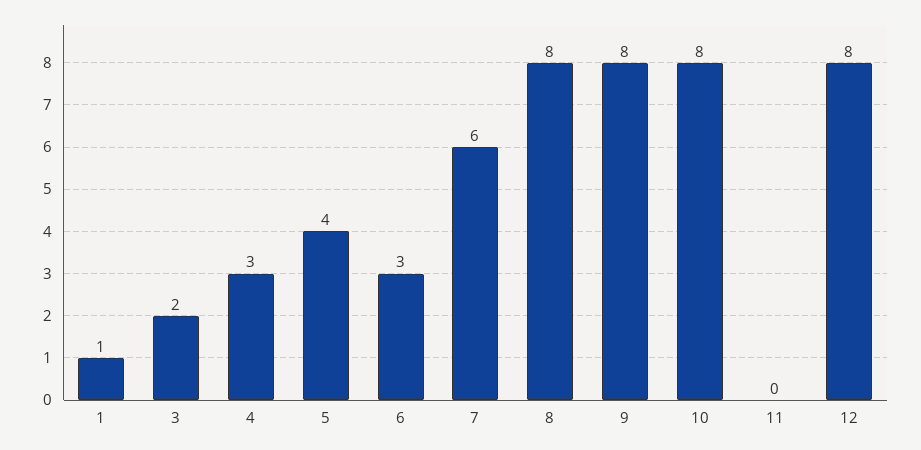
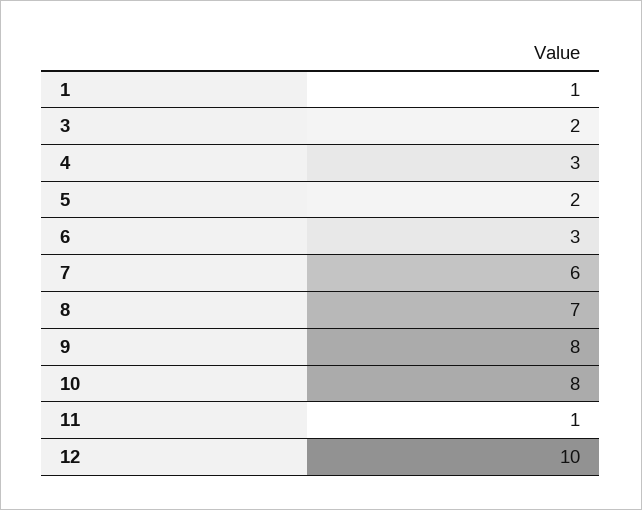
5: 4 -> 2
8: 8 -> 7
11: 0 -> 1
12: 8 -> 10

